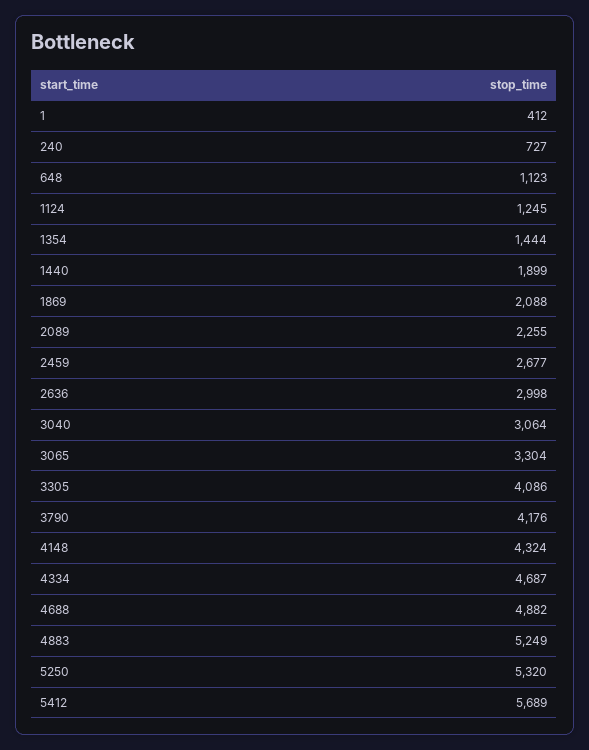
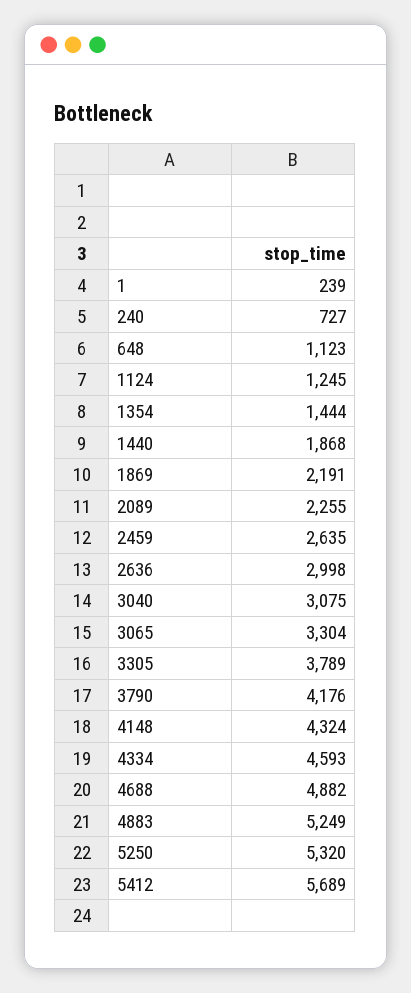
1: 412 -> 239
1440: 1899 -> 1868
1869: 2088 -> 2191
2459: 2677 -> 2635
3040: 3064 -> 3075
3305: 4086 -> 3789
4334: 4687 -> 4593

